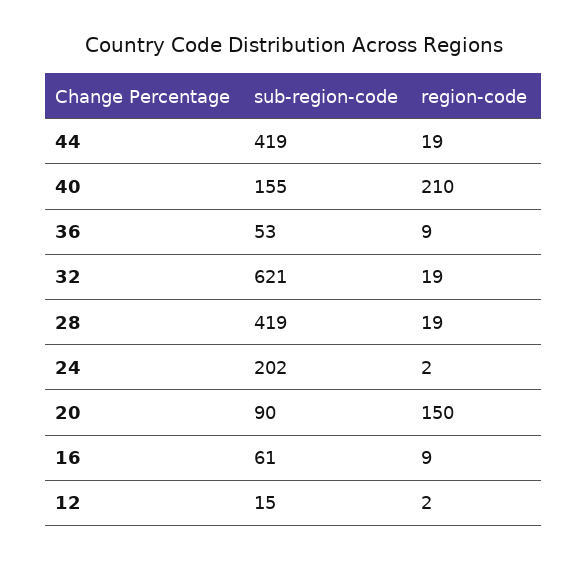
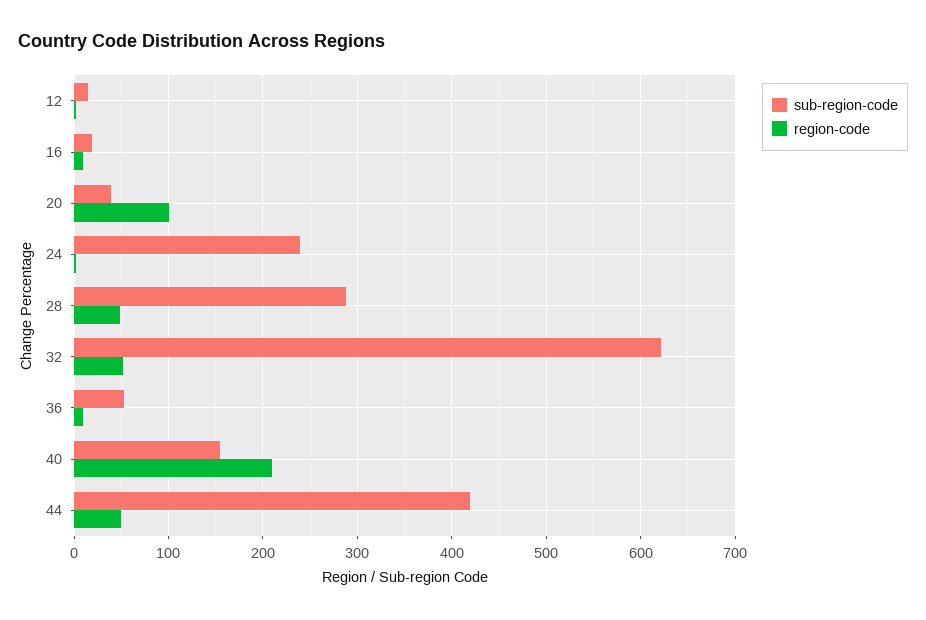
region-code, 44: 19 -> 50
region-code, 32: 19 -> 50
sub-region-code, 28: 419 -> 290
region-code, 28: 19 -> 50
sub-region-code, 24: 202 -> 240
sub-region-code, 20: 90 -> 40
region-code, 20: 150 -> 100
sub-region-code, 16: 61 -> 20

